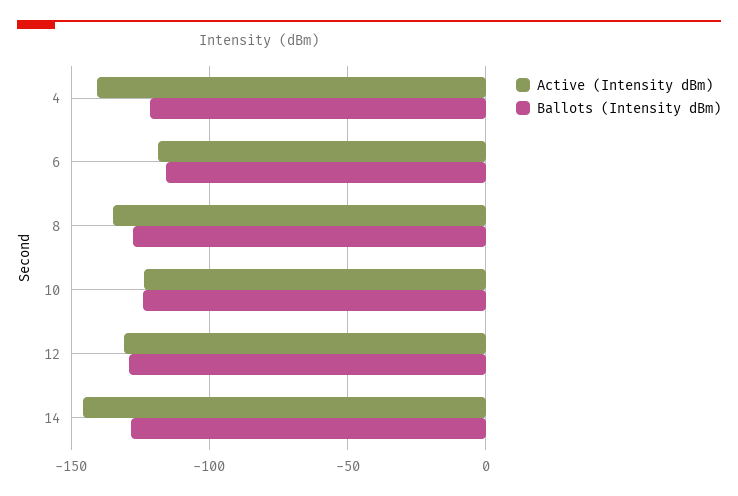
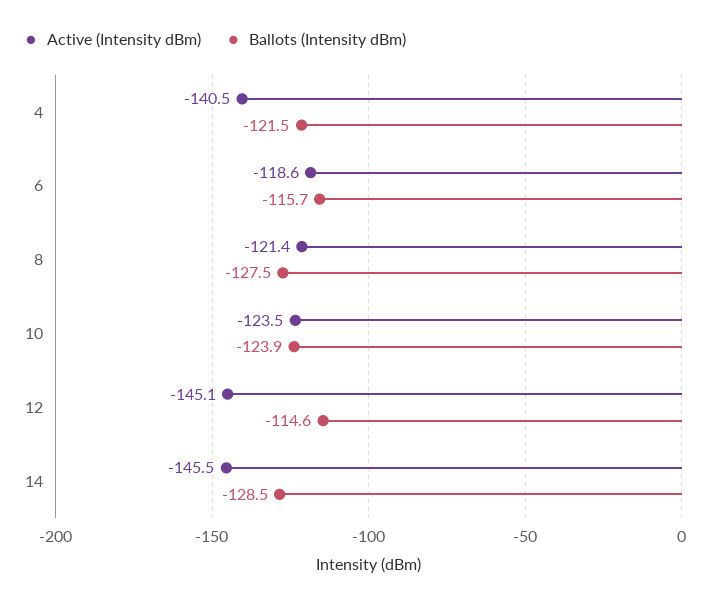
Active (Intensity dBm), 8: -135 -> -121.4
Active (Intensity dBm), 12: -130 -> -145.1
Ballots (Intensity dBm), 12: -130 -> -114.6

